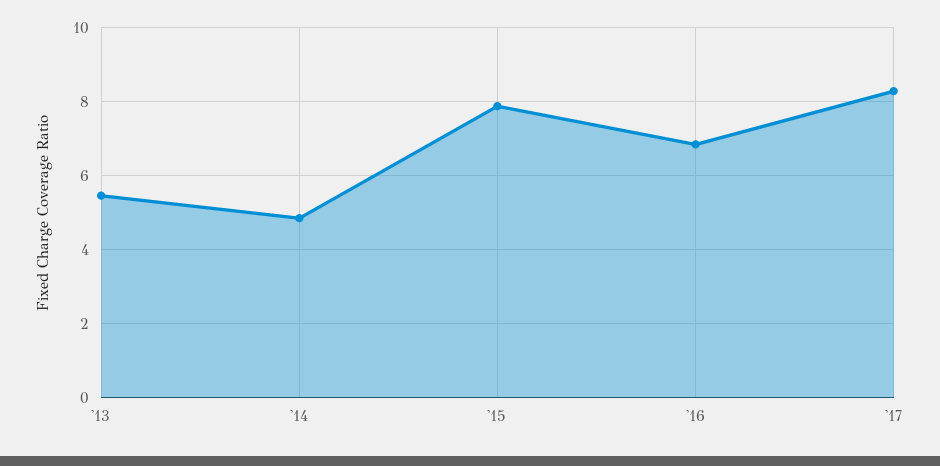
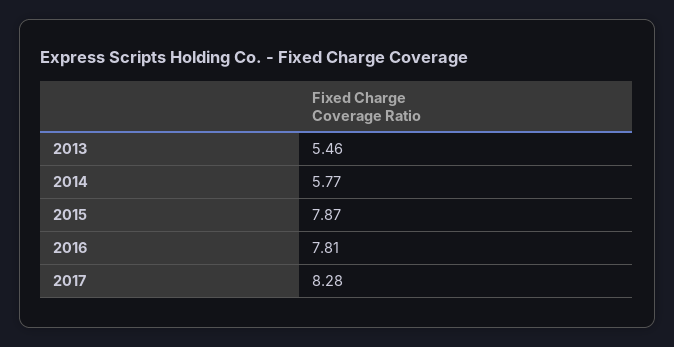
'14: 4.8 -> 5.77
'16: 6.8 -> 7.81

